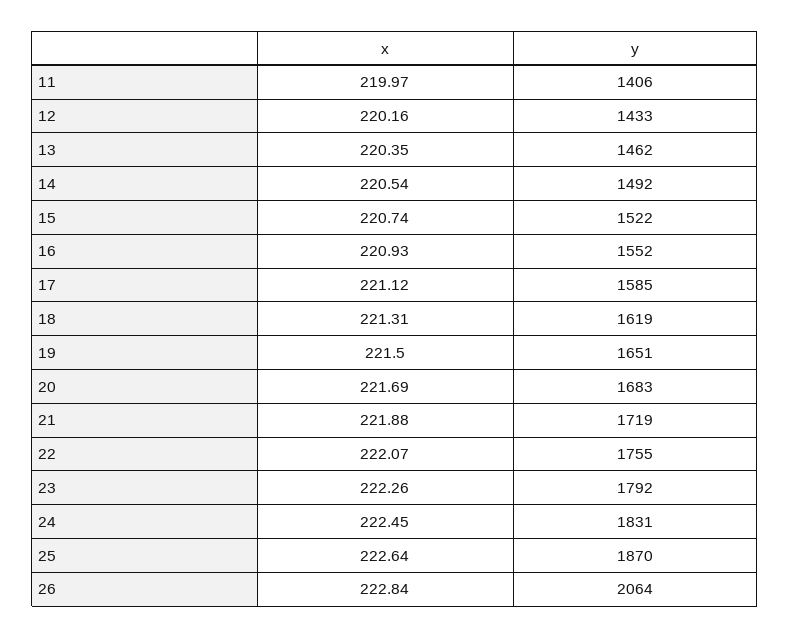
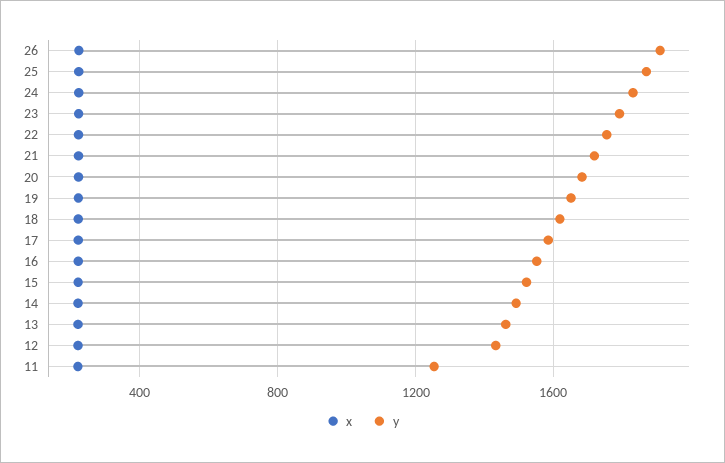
y, 11: 1406 -> 1250
y, 26: 2064 -> 1900

